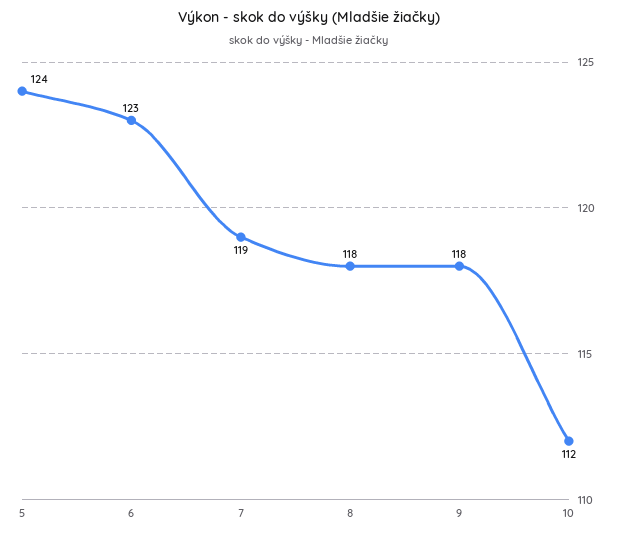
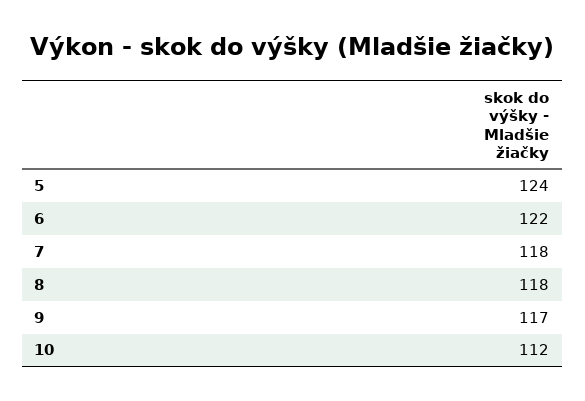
6: 123 -> 122
7: 119 -> 118
9: 118 -> 117

